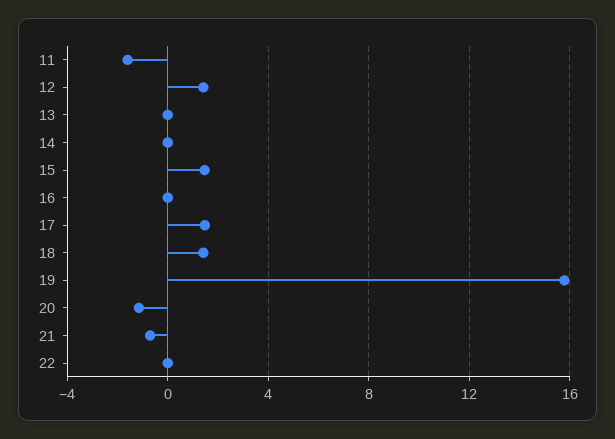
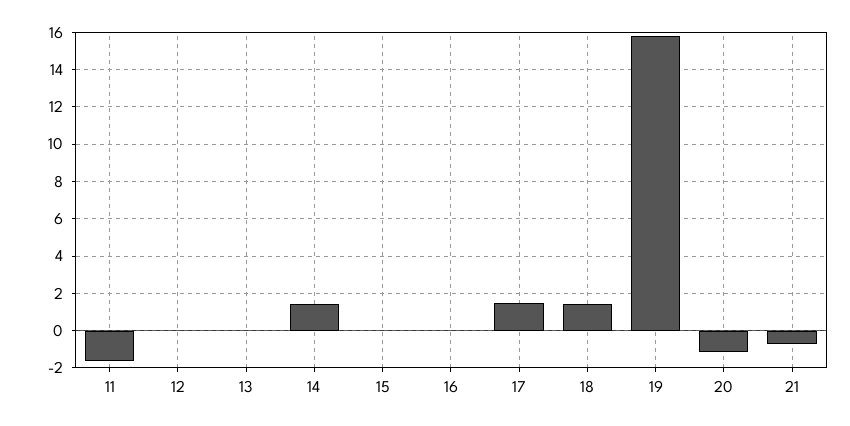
12: 1.5 -> 0
14: 0 -> 1.5
15: 1.5 -> 0
22: 0 -> none

